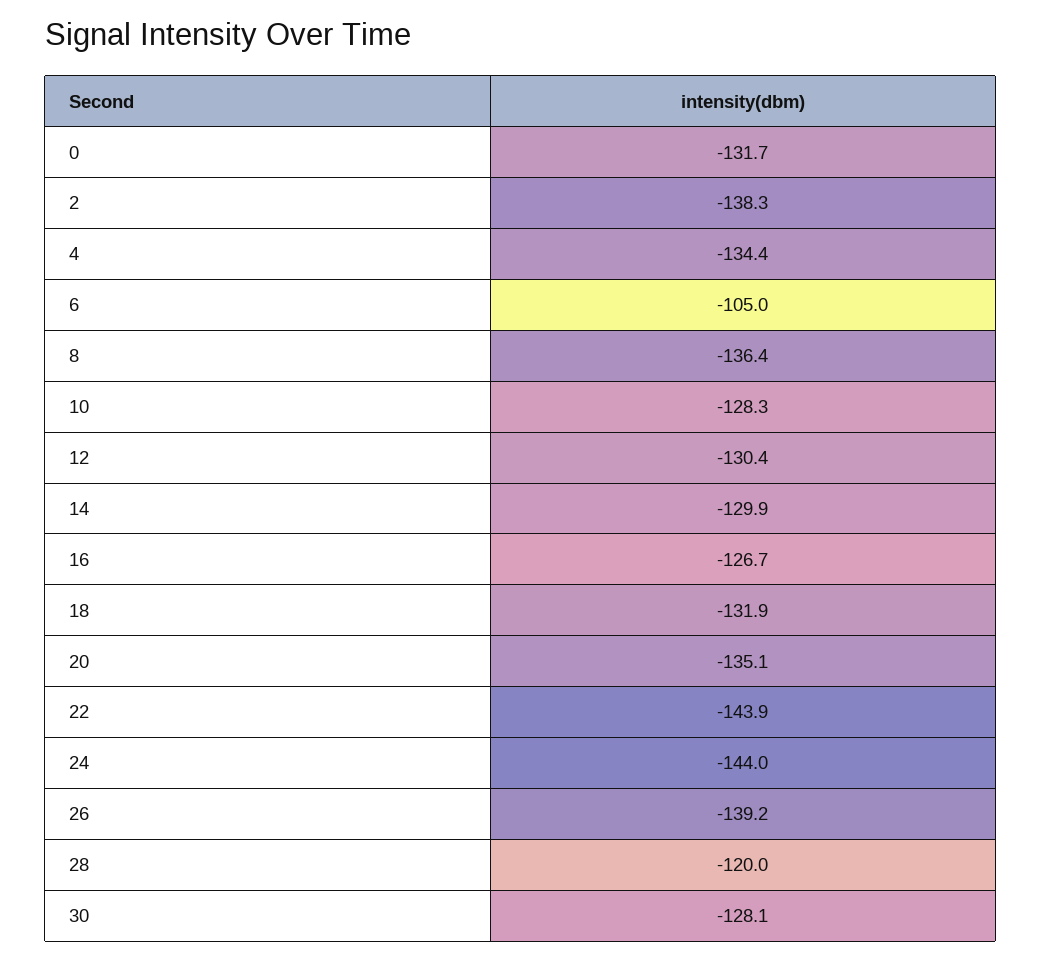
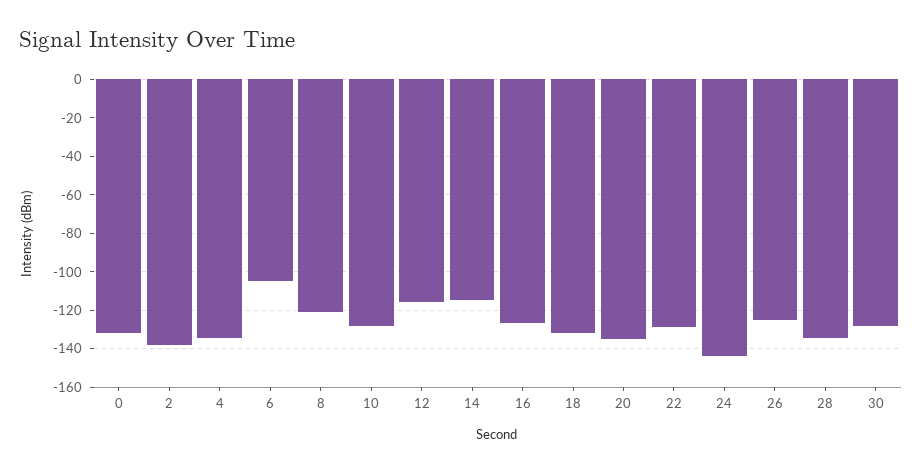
8: -136.4 -> -120
12: -130.4 -> -115
14: -129.9 -> -115
22: -143.9 -> -130
26: -139.2 -> -125
28: -120 -> -135

